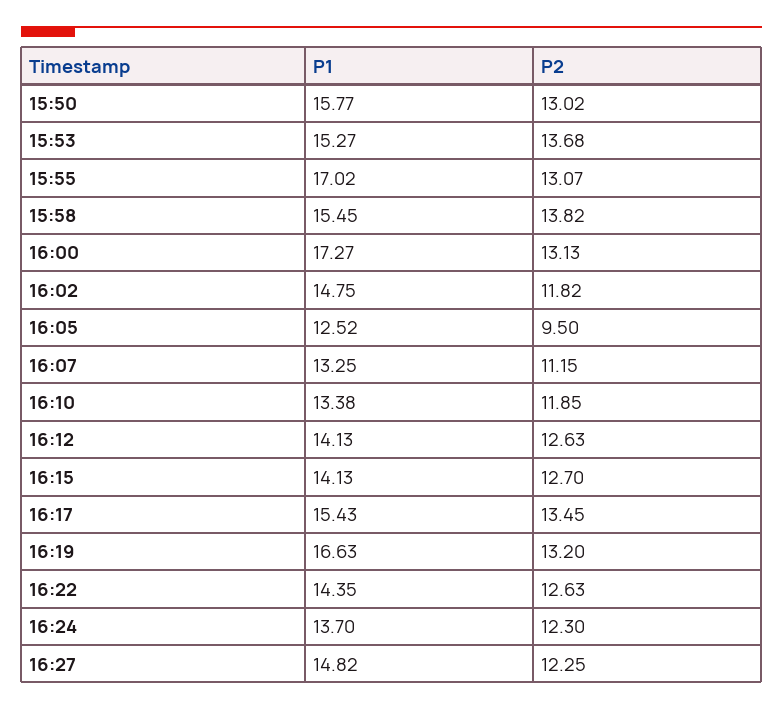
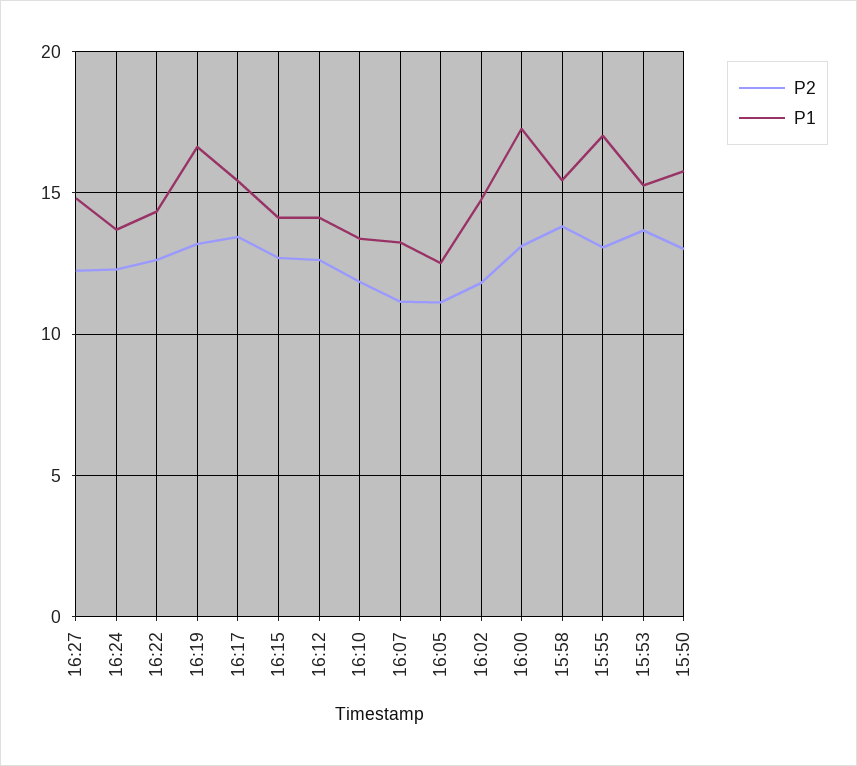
P2, 16:05: 9.5 -> 11

